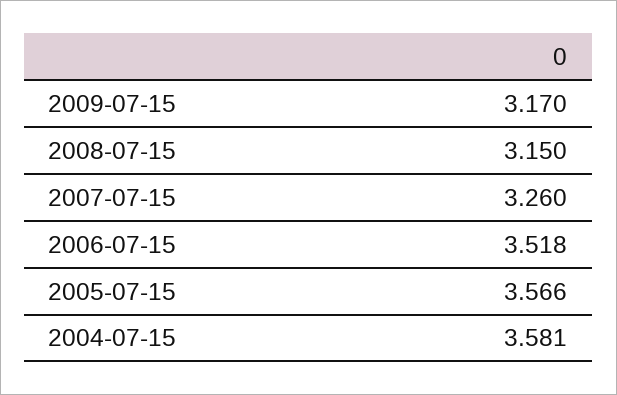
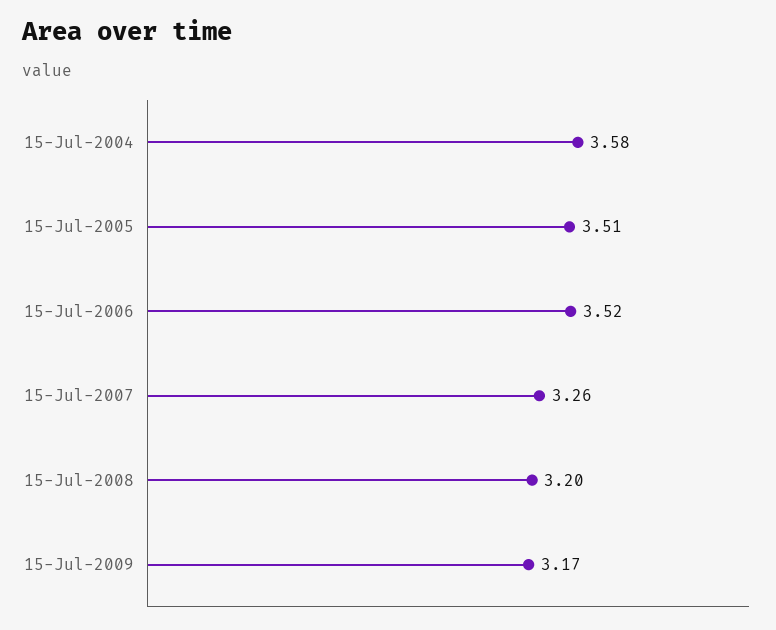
2008-07-15: 3.15 -> 3.2
2005-07-15: 3.566 -> 3.51

